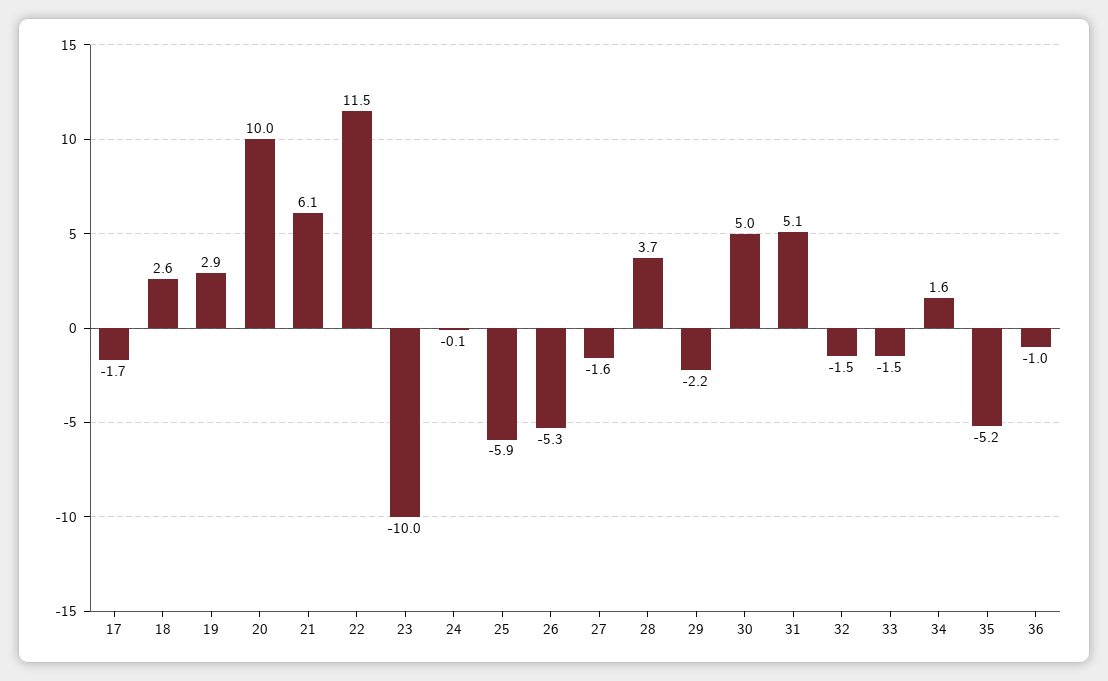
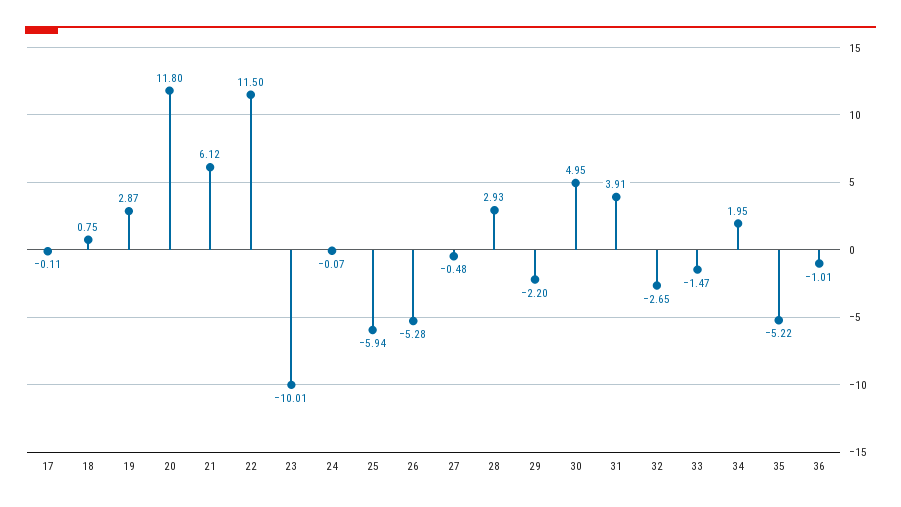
17: -1.7 -> -0.11
18: 2.6 -> 0.75
20: 10 -> 11.8
27: -1.6 -> -0.48
28: 3.7 -> 2.93
31: 5.1 -> 3.91
32: -1.5 -> -2.65
34: 1.6 -> 1.95

